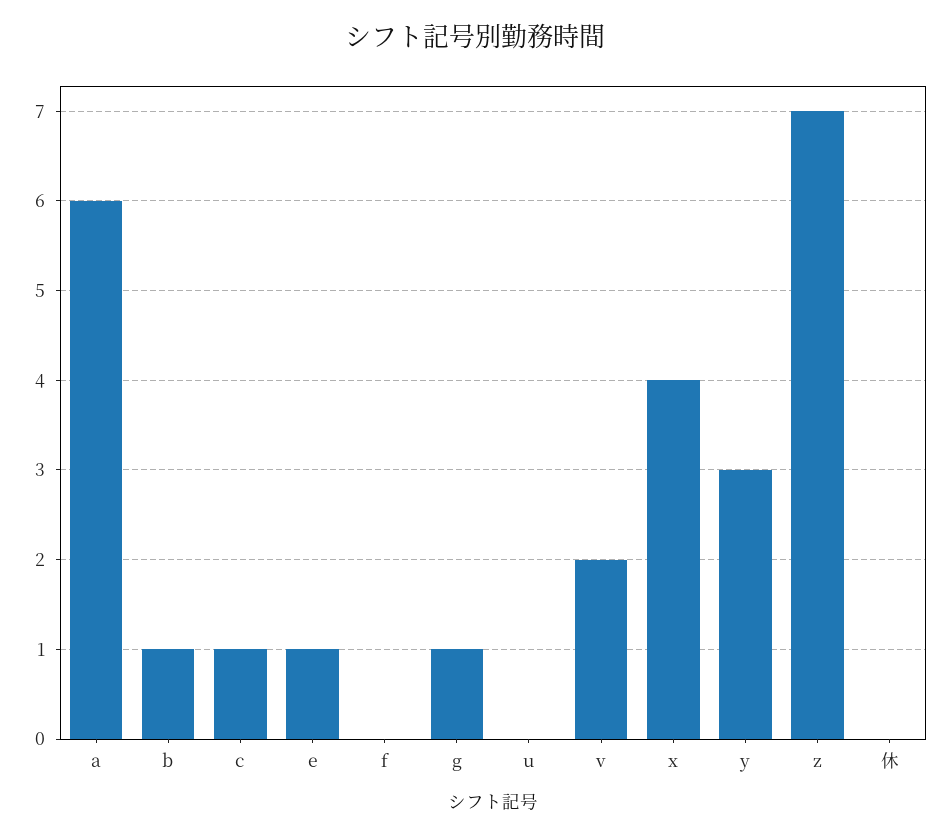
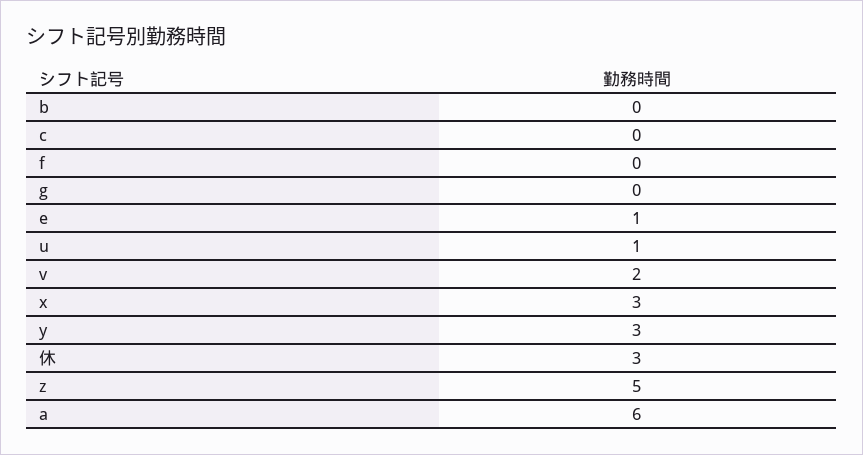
b: 1 -> 0
c: 1 -> 0
g: 1 -> 0
u: 0 -> 1
x: 4 -> 3
z: 7 -> 5
休: 0 -> 3

